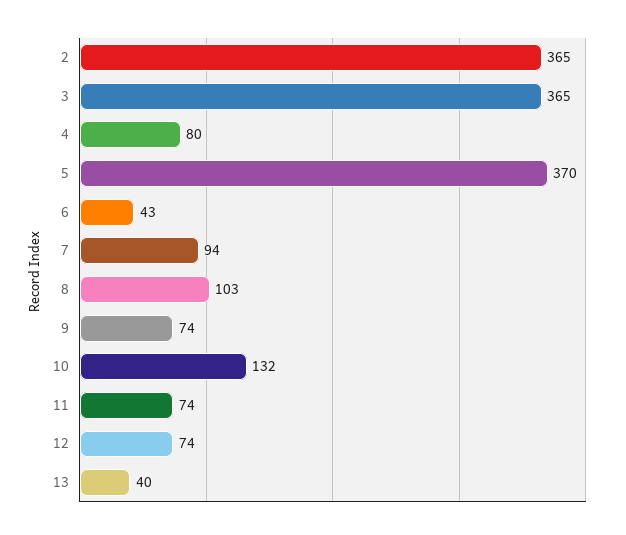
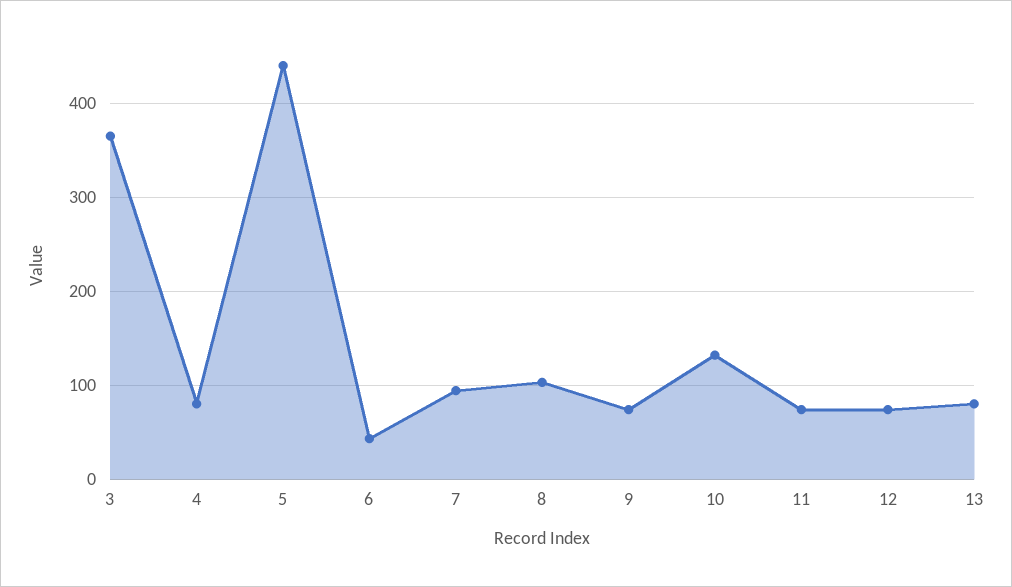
2: 365 -> none
5: 370 -> 440
13: 40 -> 80

